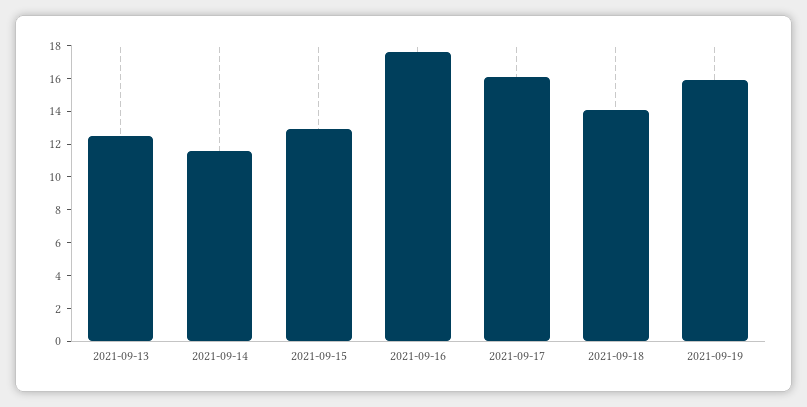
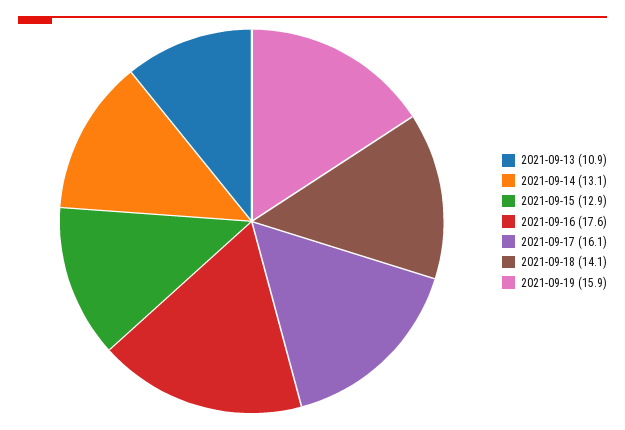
2021-09-13: 12.5 -> 10.9
2021-09-14: 11.5 -> 13.1

